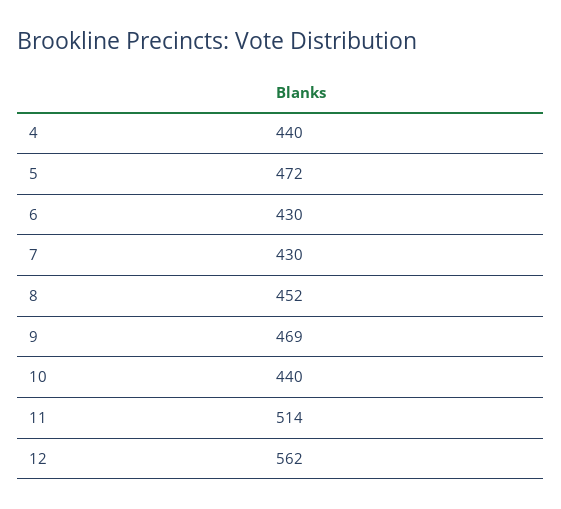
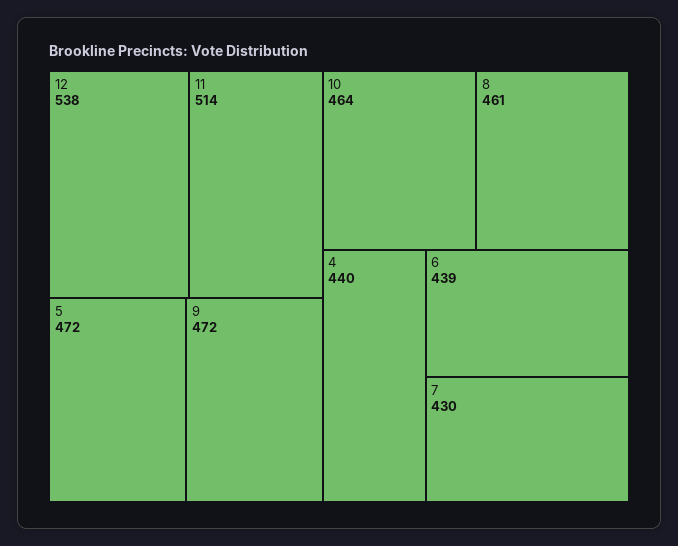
6: 430 -> 439
8: 452 -> 461
9: 469 -> 472
10: 440 -> 464
12: 562 -> 538

